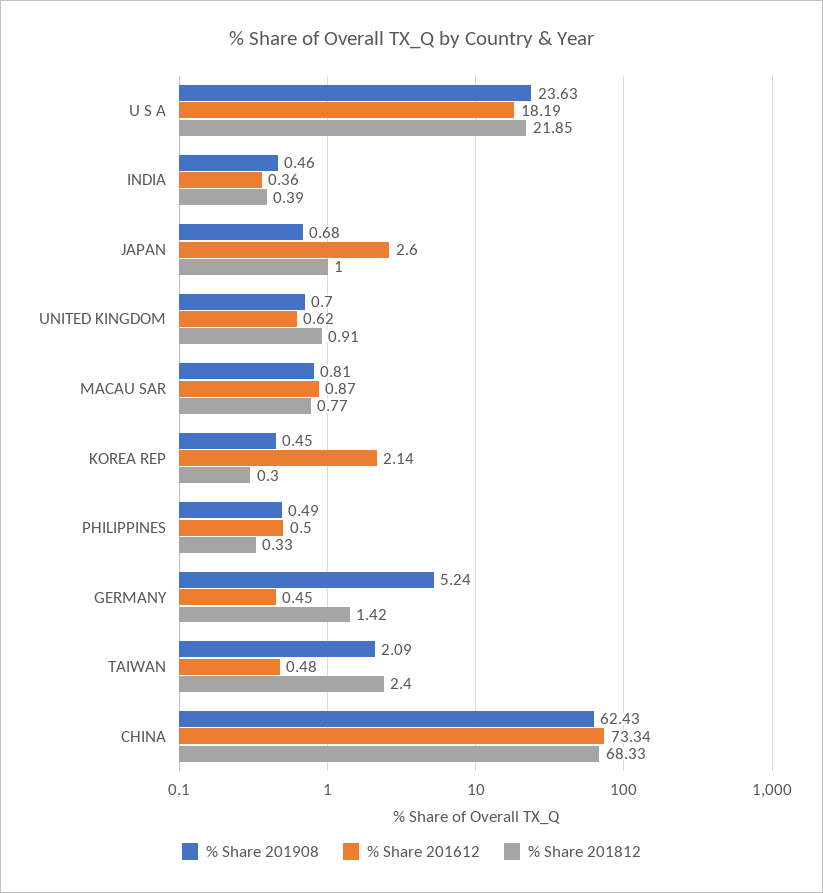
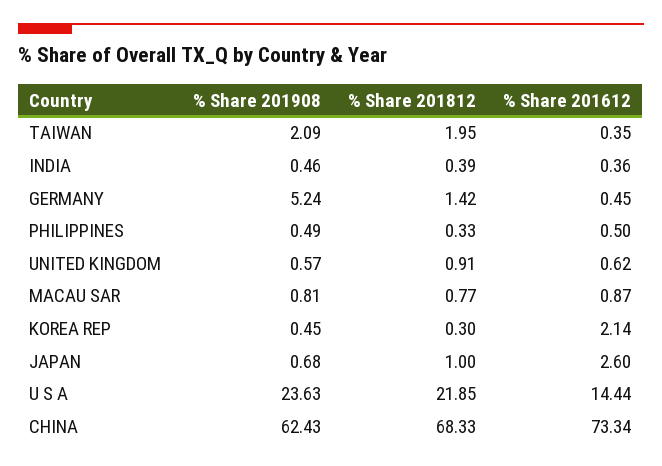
% Share 201612, U S A: 18.19 -> 14.44
% Share 201908, UNITED KINGDOM: 0.7 -> 0.57
% Share 201612, TAIWAN: 0.48 -> 0.35
% Share 201812, TAIWAN: 2.4 -> 1.95

